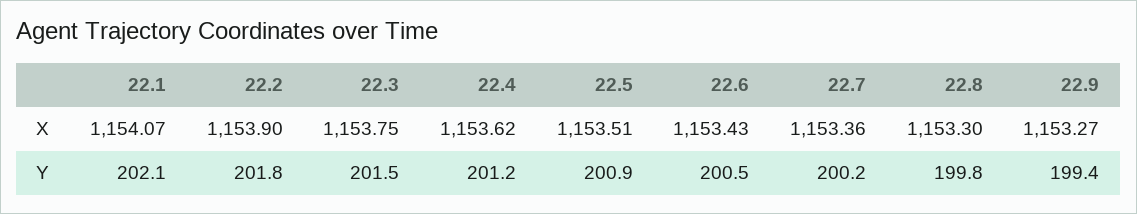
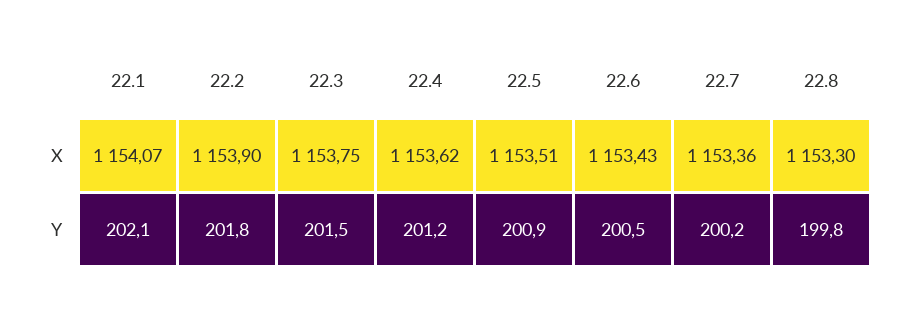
22.9, X: 1153.27 -> none
22.9, Y: 199.4 -> none

